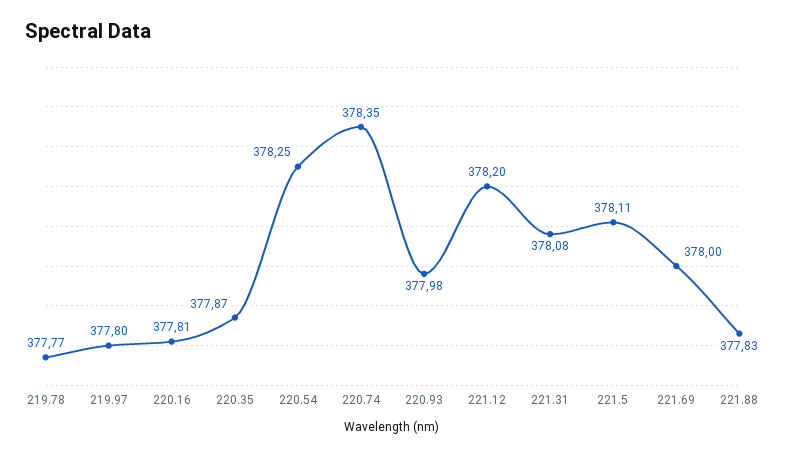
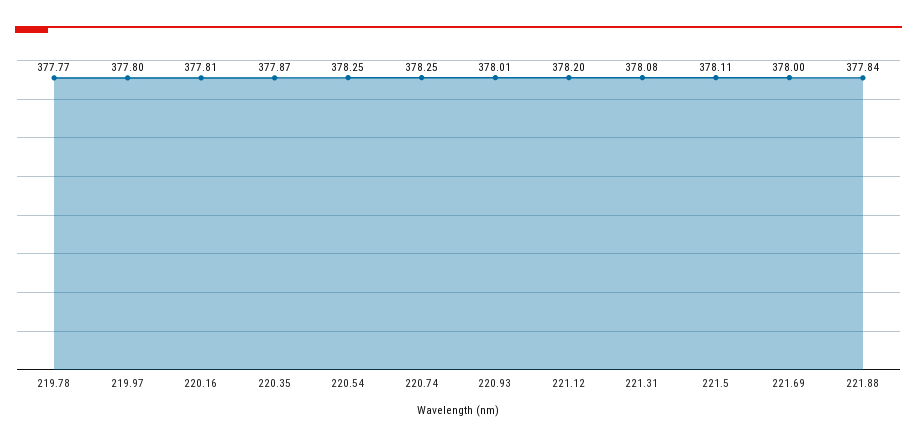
220.74: 378.35 -> 378.25
220.93: 377.98 -> 378.01
221.88: 377.83 -> 377.84

